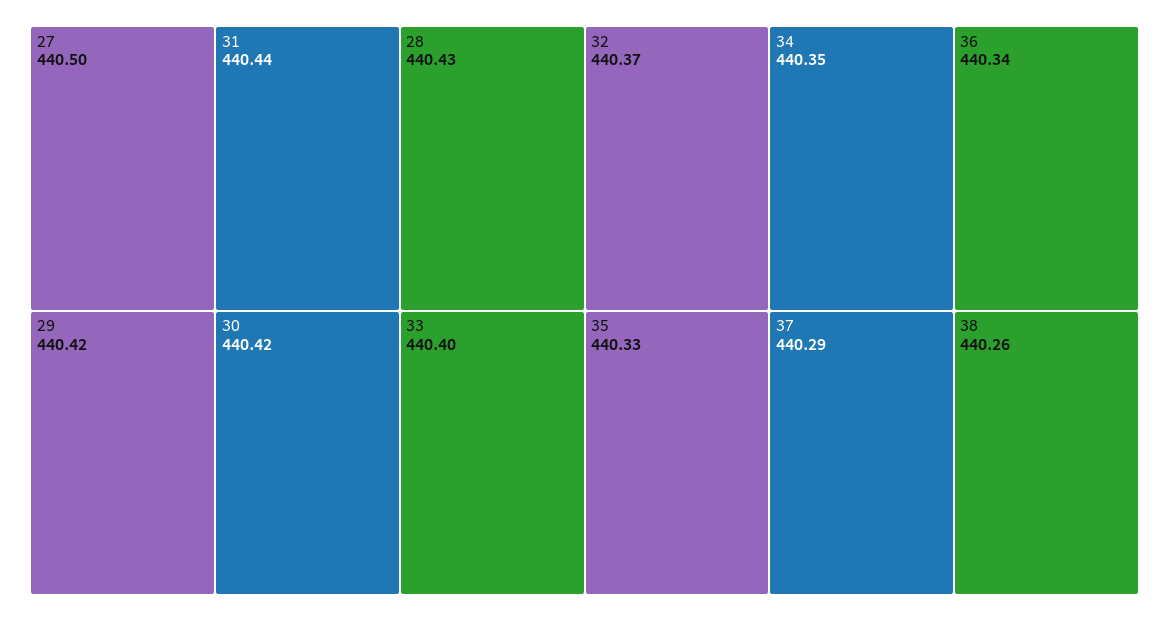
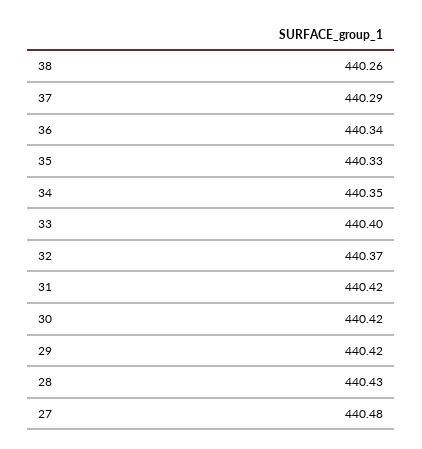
27: 440.5 -> 440.48
31: 440.44 -> 440.42

